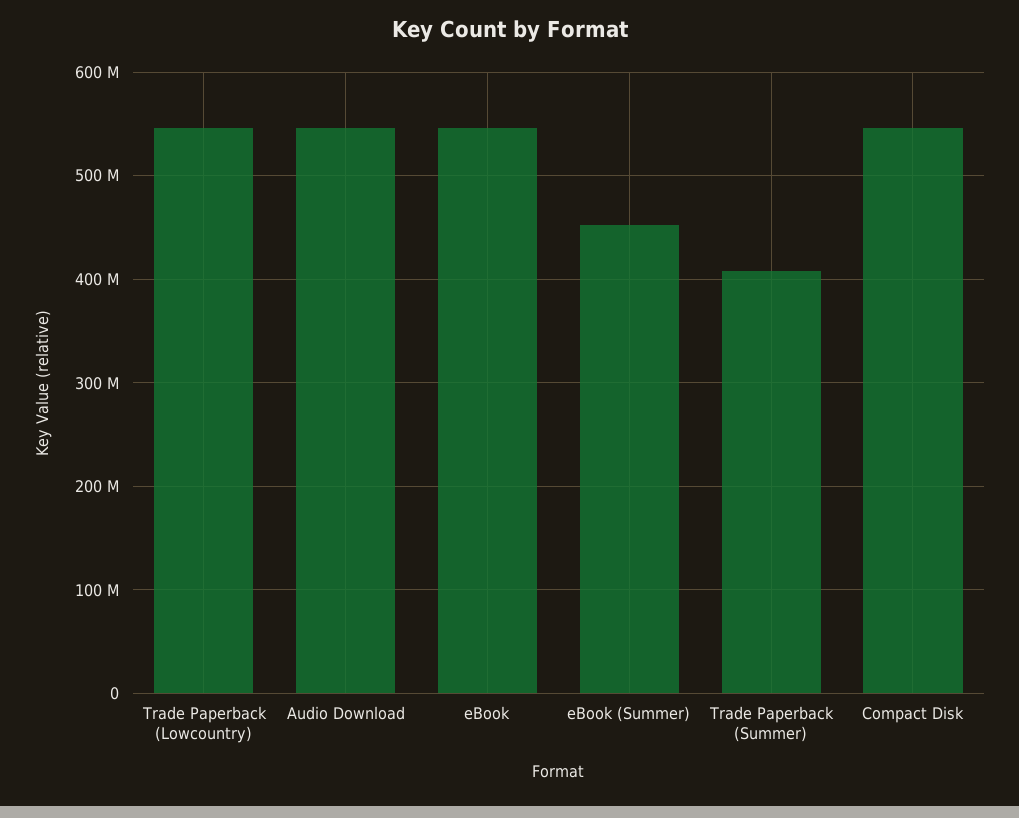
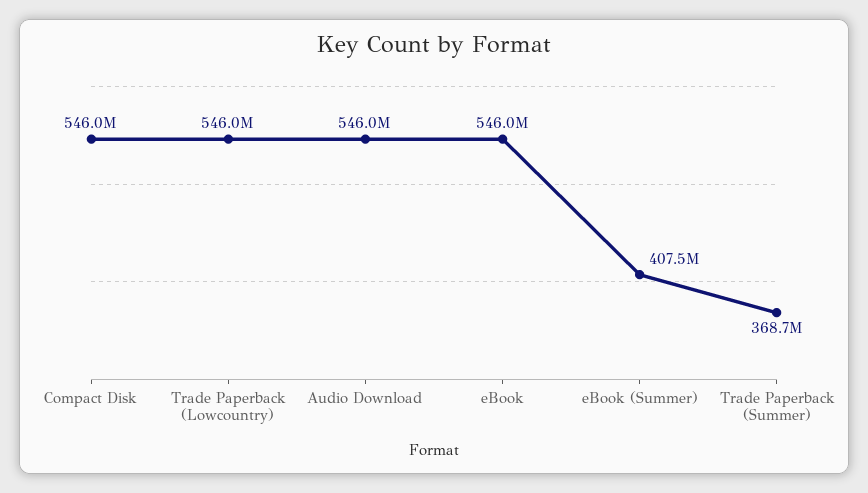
eBook (Summer): 450000000 -> 407500000
Trade Paperback (Summer): 410000000 -> 368700000

